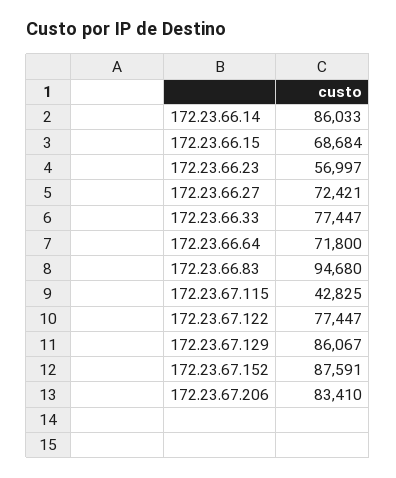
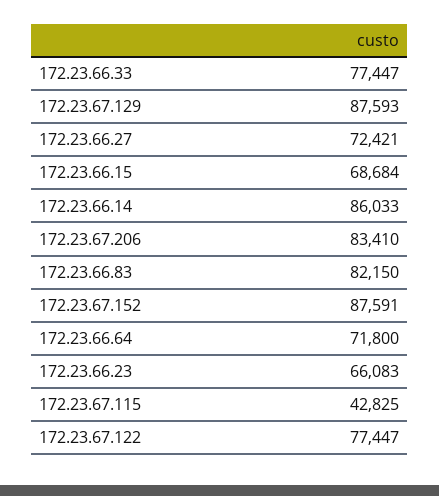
172.23.66.23: 56997 -> 66083
172.23.66.83: 94680 -> 82150
172.23.67.129: 86067 -> 87593

